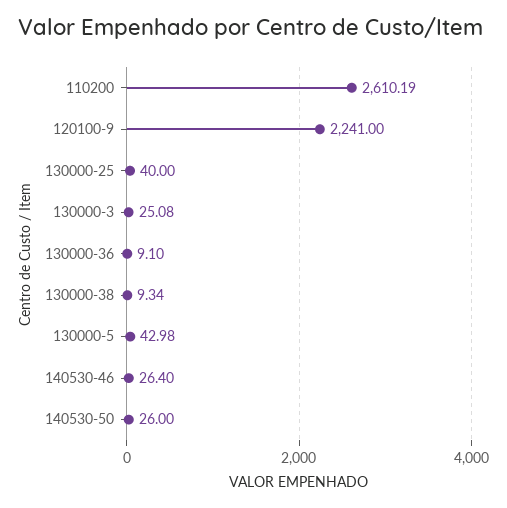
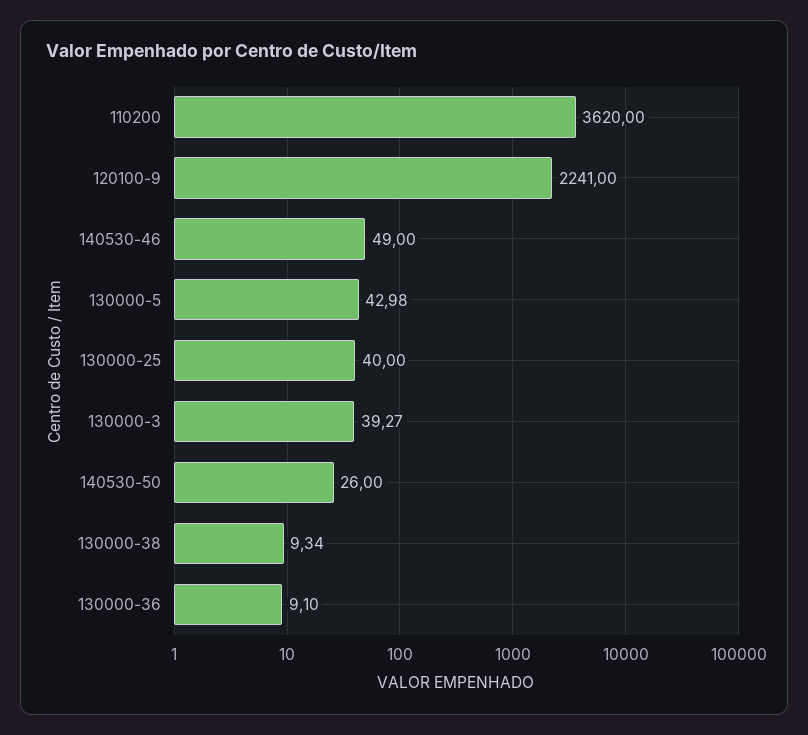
110200: 2610.19 -> 3620
130000-3: 25.08 -> 39.27
140530-46: 26.4 -> 49

